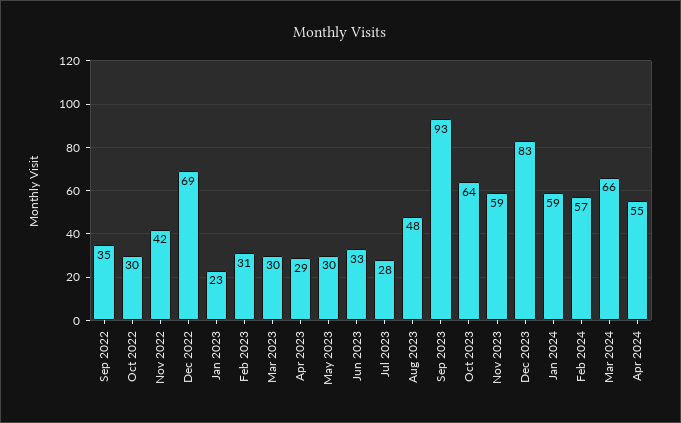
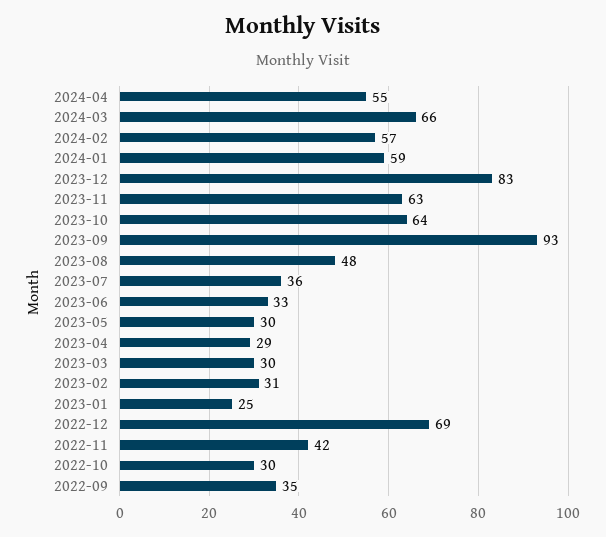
Jan 2023: 23 -> 25
Jul 2023: 28 -> 36
Nov 2023: 59 -> 63

